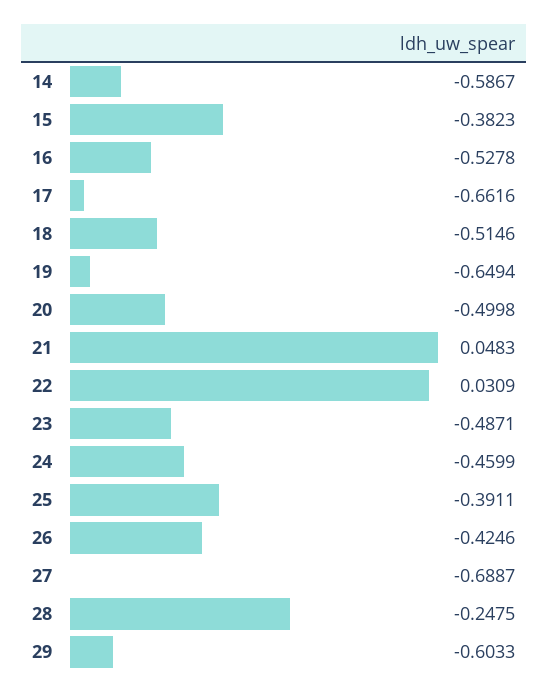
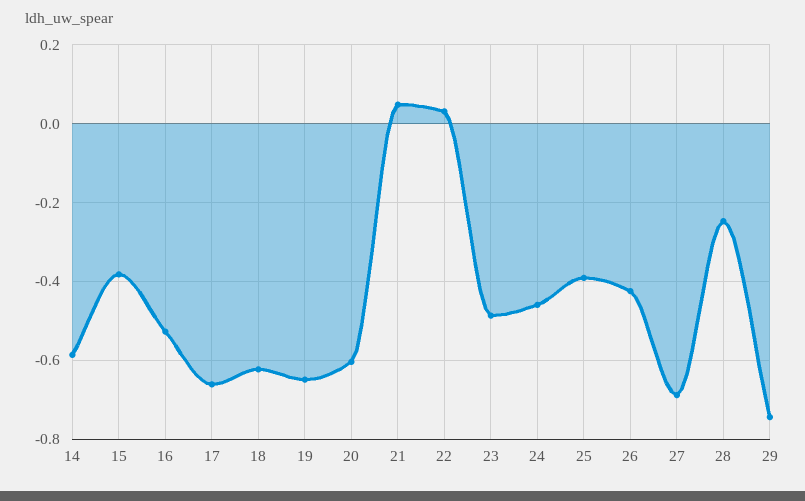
18: -0.5146 -> -0.62
20: -0.4998 -> -0.6
29: -0.6033 -> -0.74

